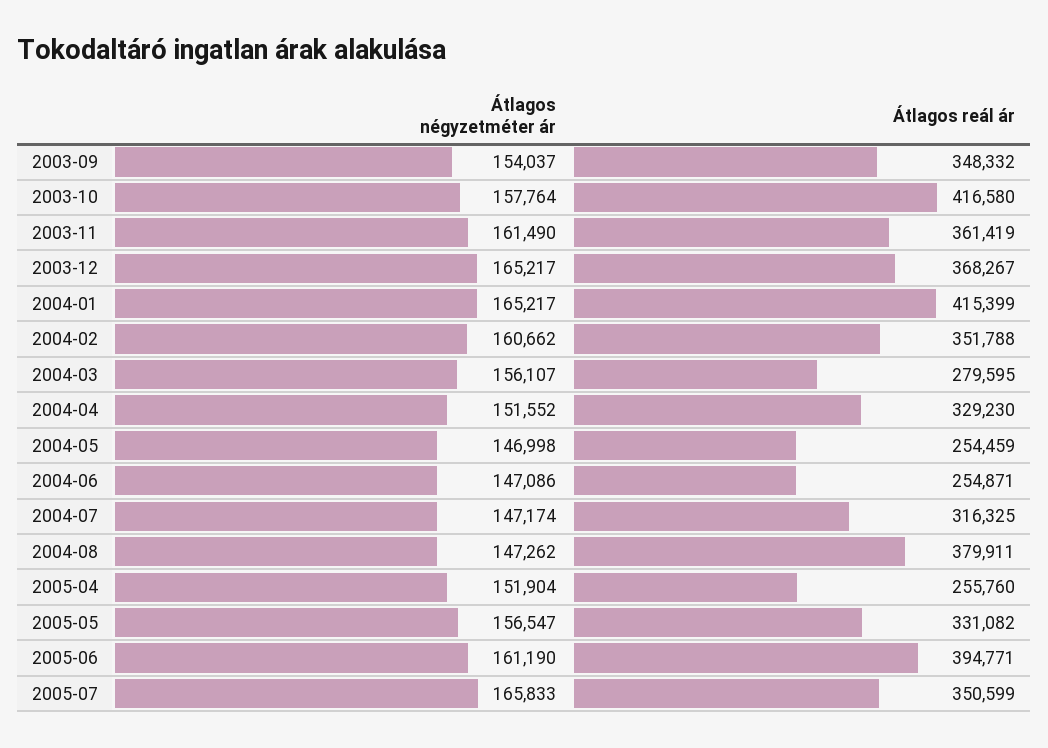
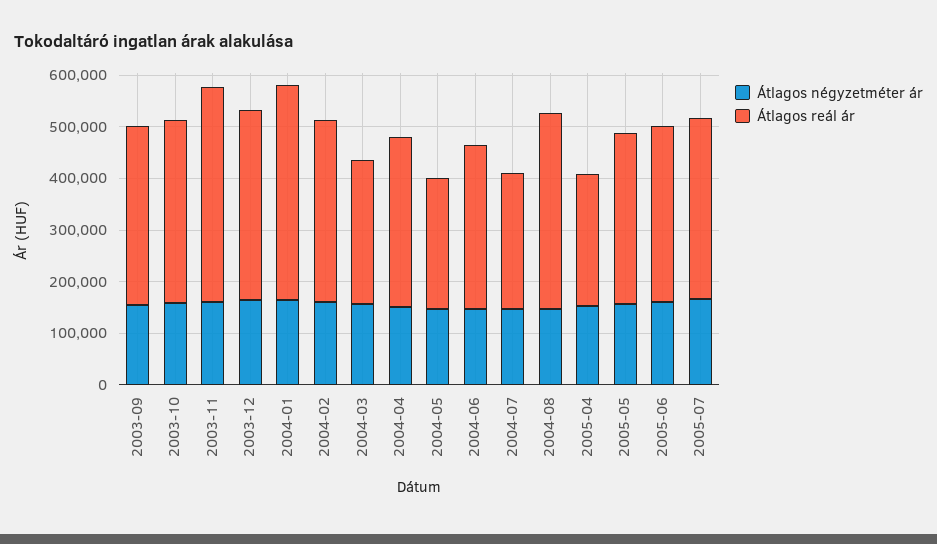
Átlagos reál ár, 2003-10: 416580 -> 360000
Átlagos reál ár, 2003-11: 361419 -> 420000
Átlagos reál ár, 2004-06: 254871 -> 320000
Átlagos reál ár, 2004-07: 316325 -> 260000
Átlagos reál ár, 2005-06: 394771 -> 340000

